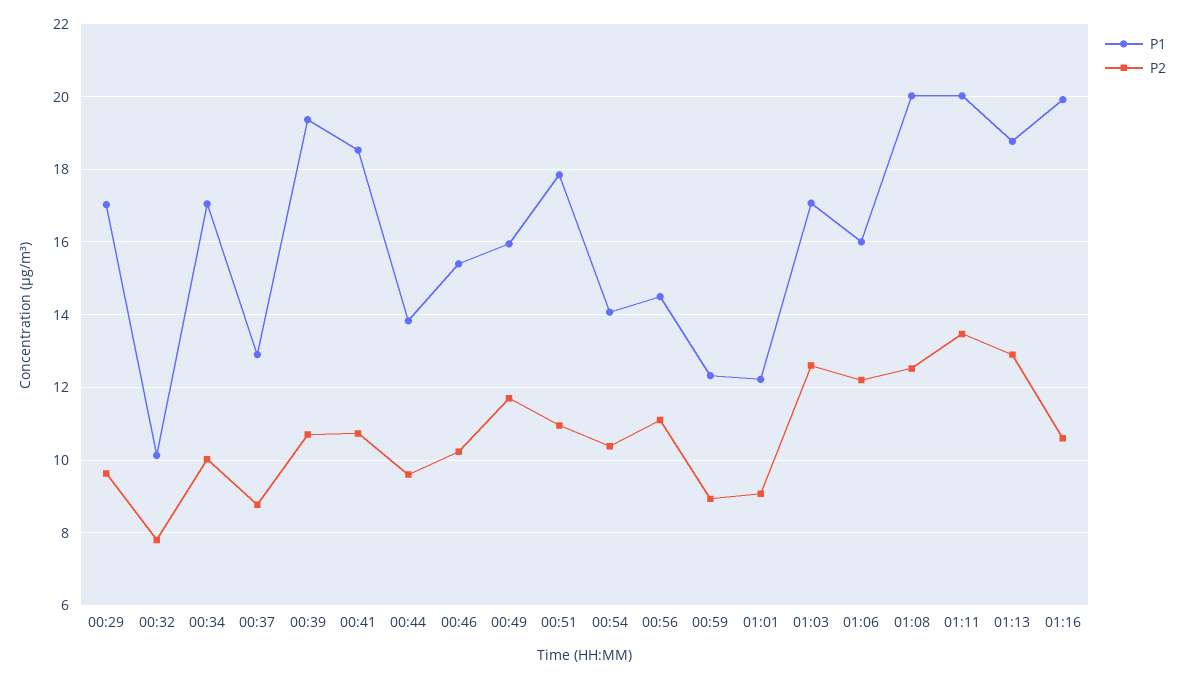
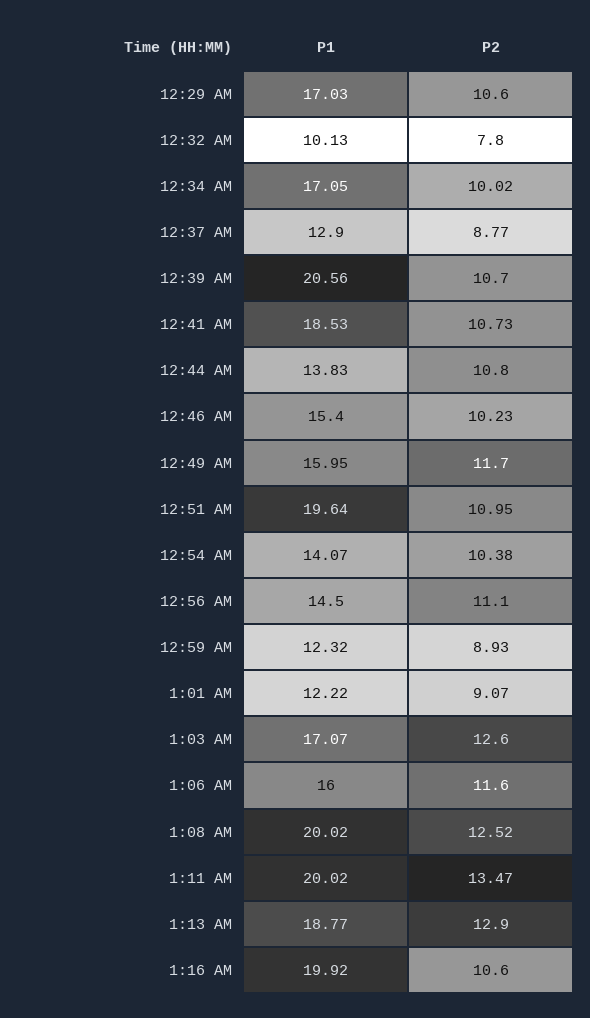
P2, 00:29: 9.6 -> 10.6
P1, 00:39: 19.4 -> 20.56
P2, 00:44: 9.6 -> 10.8
P1, 00:51: 17.8 -> 19.64
P2, 01:06: 12.2 -> 11.6

